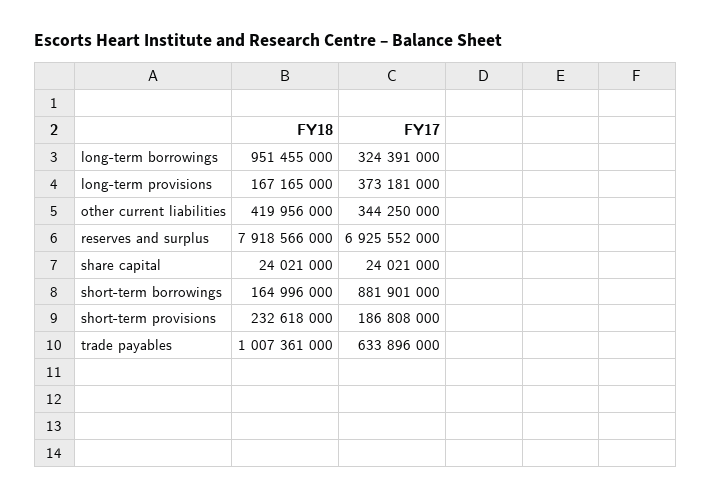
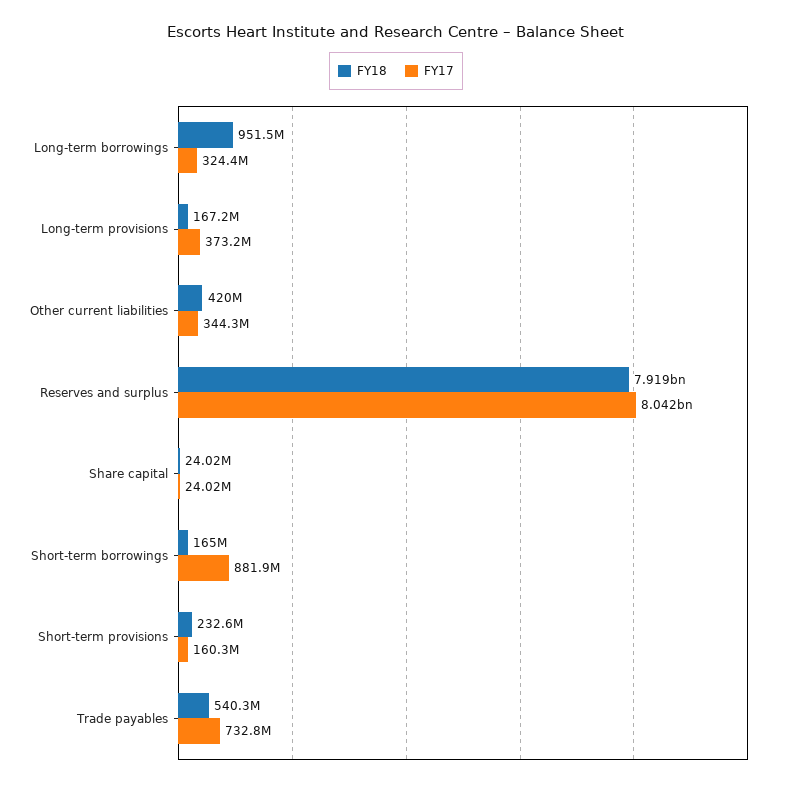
FY17, reserves and surplus: 6925552000 -> 8042000000
FY17, short-term provisions: 186808000 -> 160300000
FY18, trade payables: 1007361000 -> 540300000
FY17, trade payables: 633896000 -> 732800000

